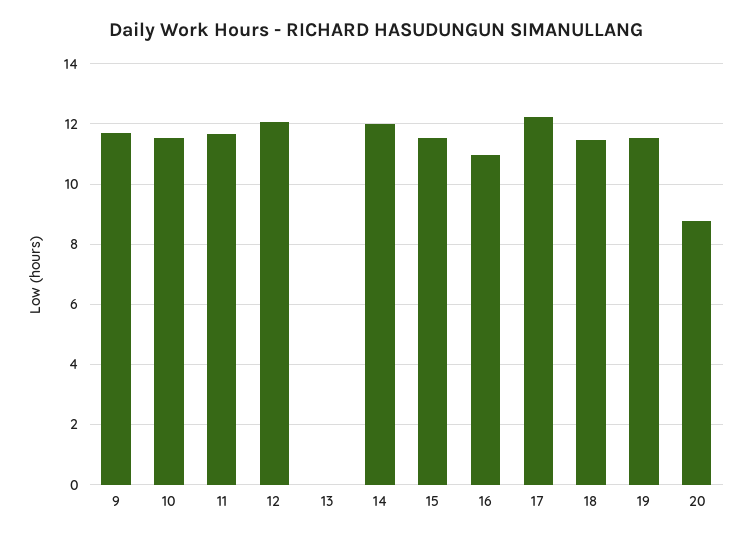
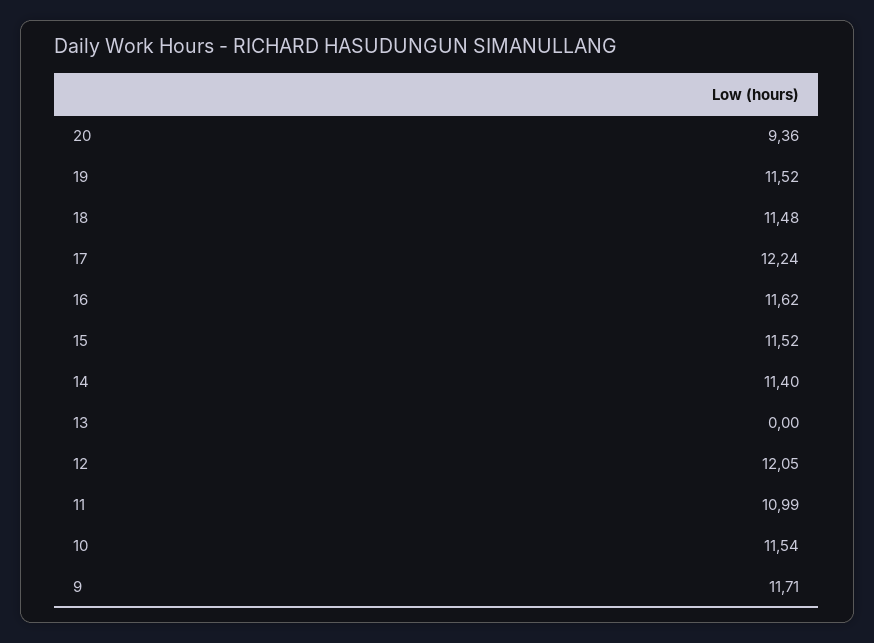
11: 11.6 -> 10.99
14: 12 -> 11.4
16: 11 -> 11.62
20: 8.8 -> 9.36

